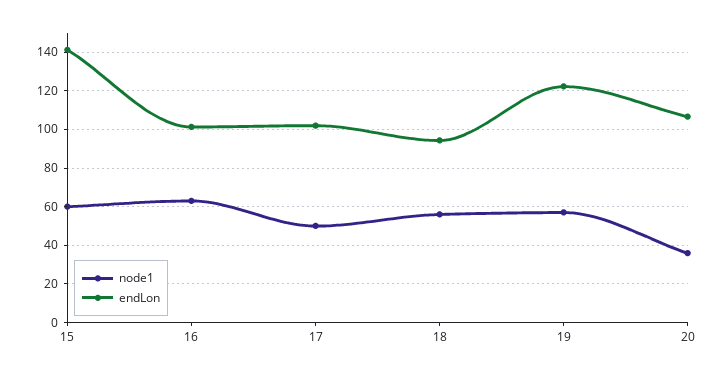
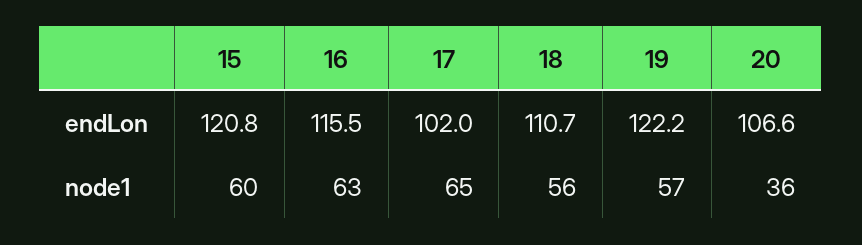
endLon, 15: 140 -> 120.8
endLon, 16: 100 -> 115.5
node1, 17: 50 -> 65
endLon, 18: 95 -> 110.7

